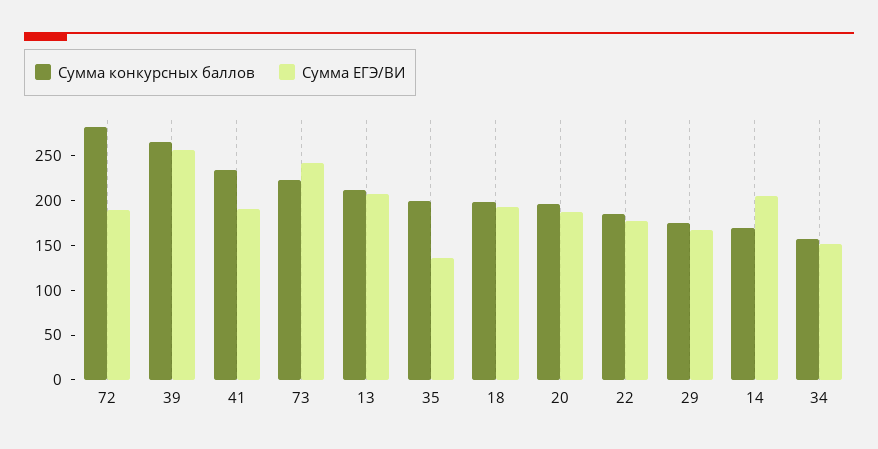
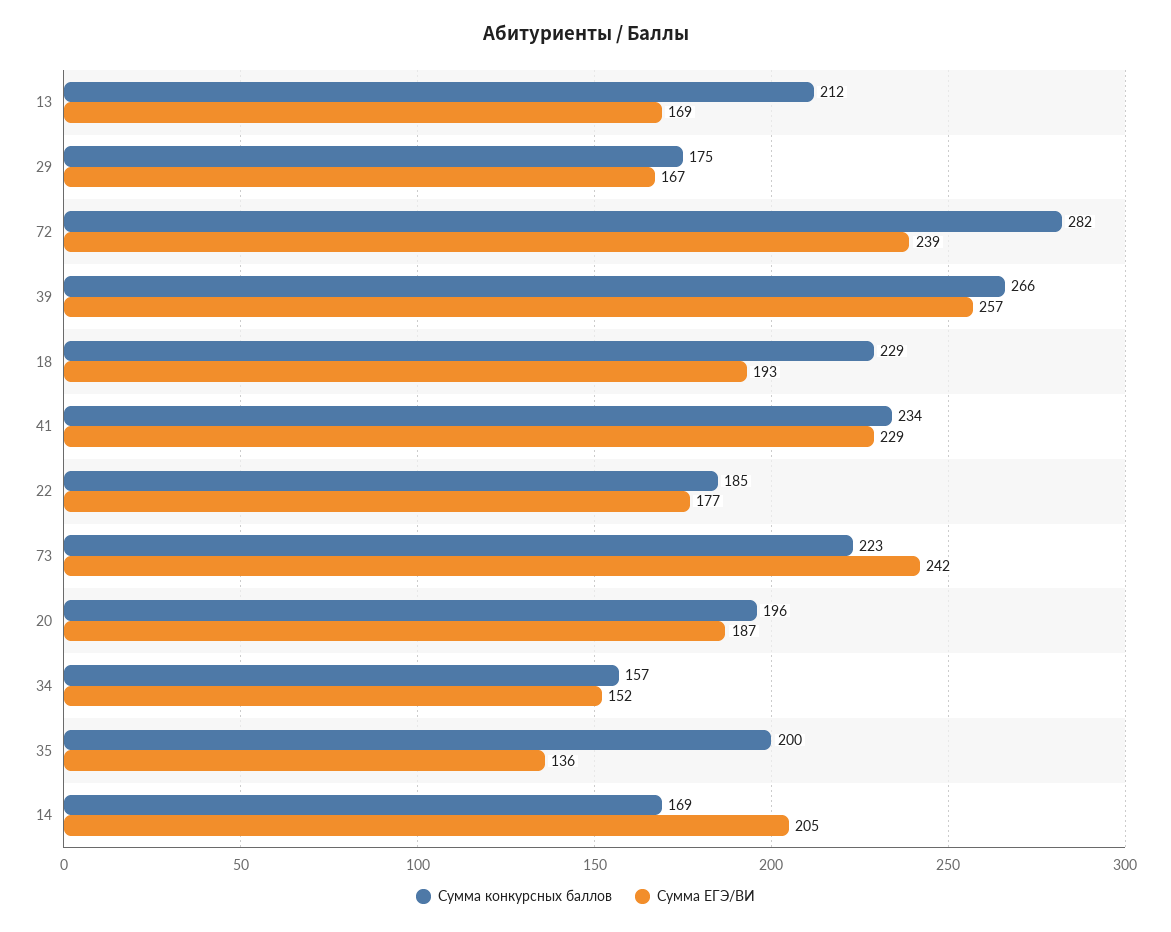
Сумма ЕГЭ/ВИ, 72: 190 -> 239
Сумма ЕГЭ/ВИ, 41: 190 -> 229
Сумма ЕГЭ/ВИ, 13: 210 -> 169
Сумма конкурсных баллов, 18: 200 -> 229

